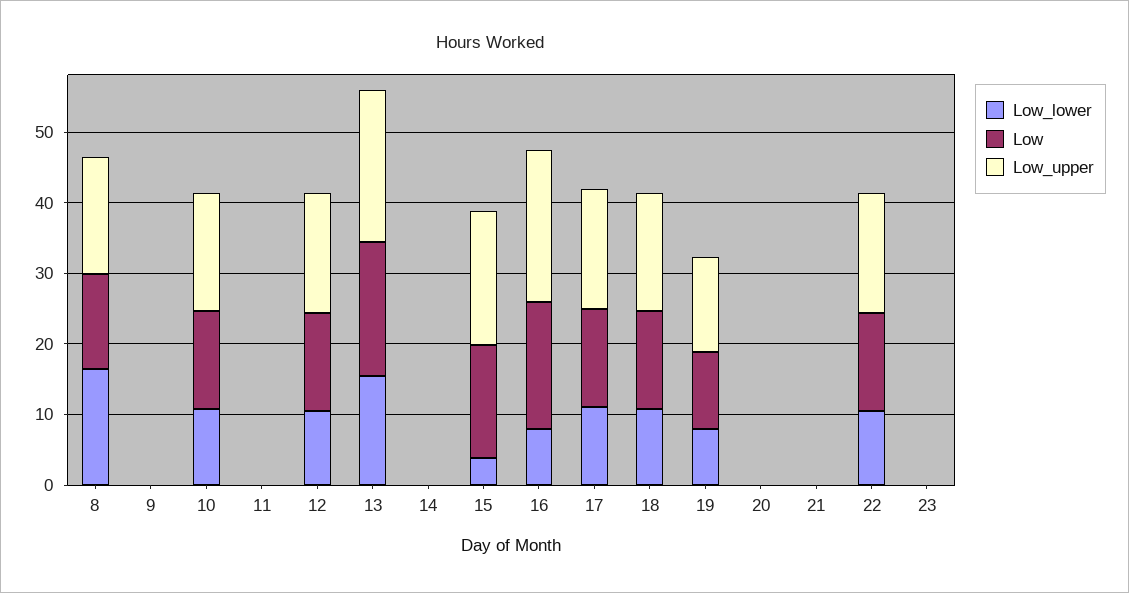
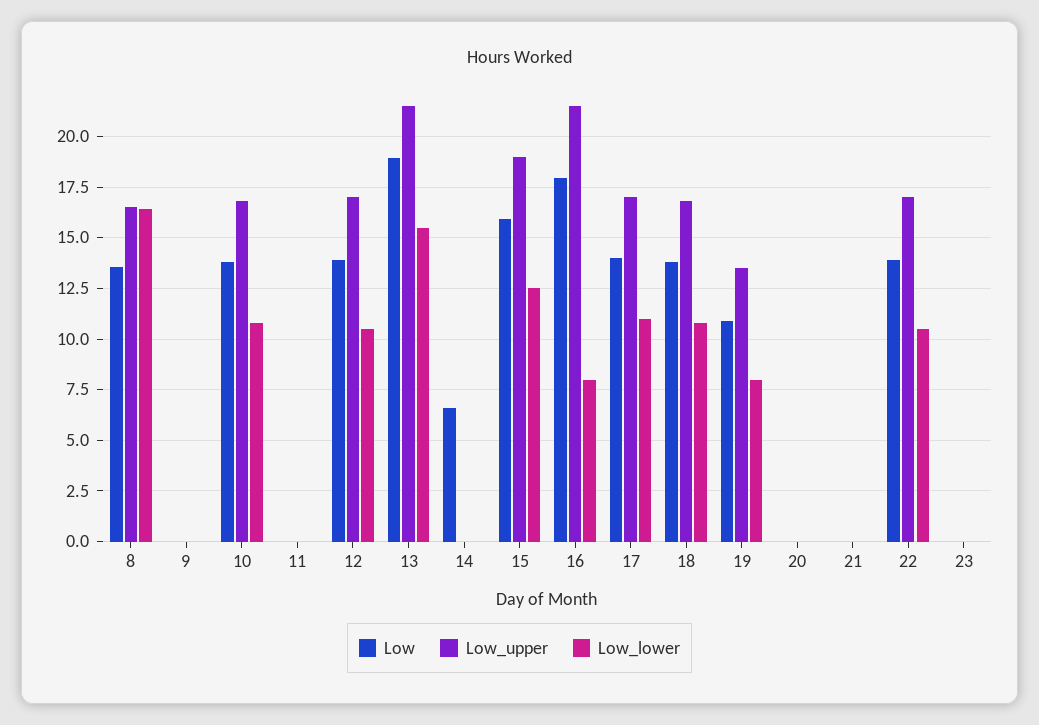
Low, 14: 0 -> 6.5
Low_lower, 15: 4 -> 12.5

